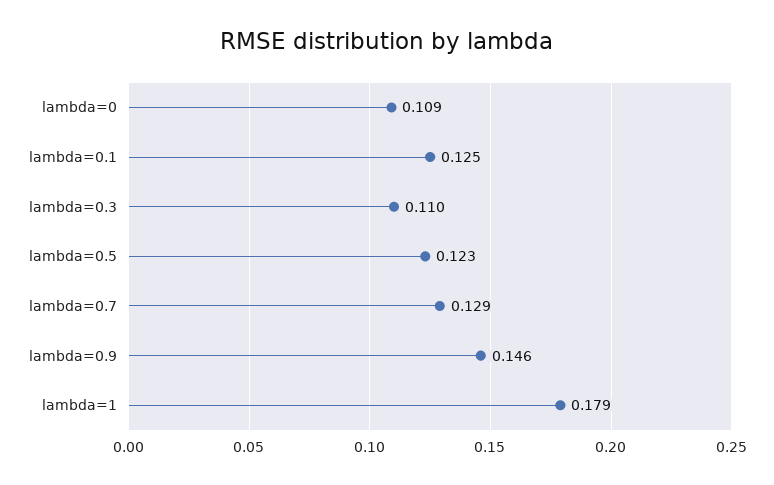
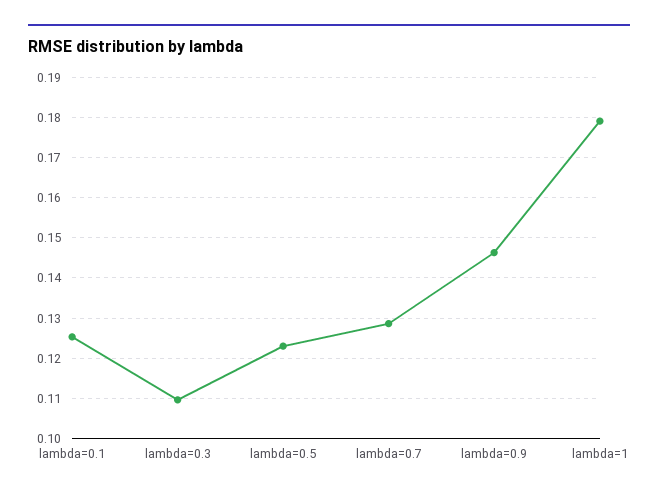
lambda=0: 0.109 -> none

